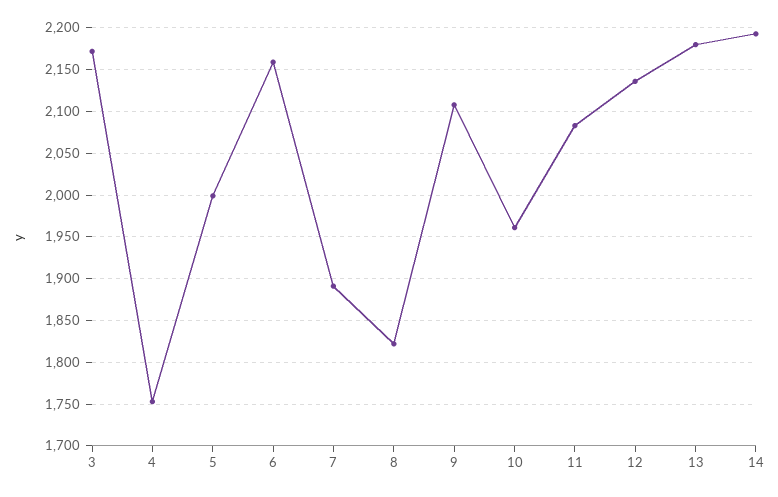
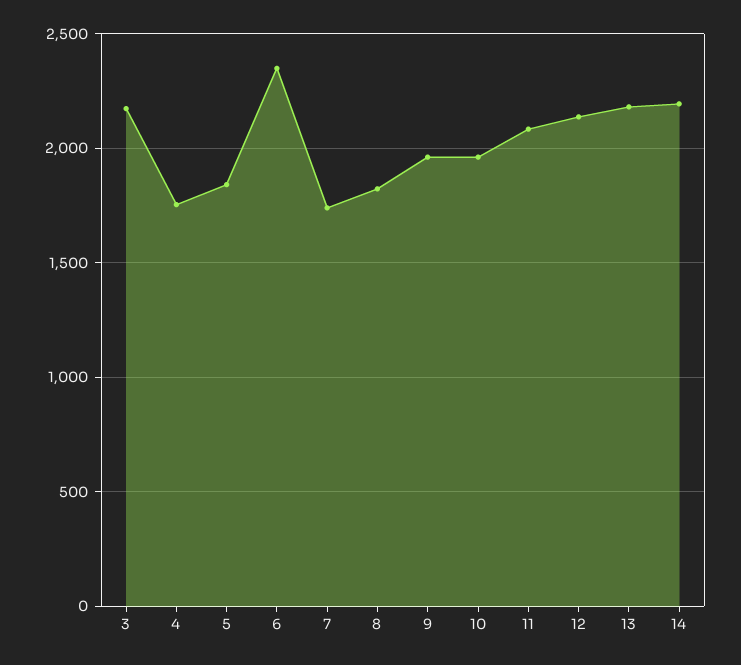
5: 2000 -> 1850
6: 2160 -> 2350
7: 1890 -> 1750
9: 2110 -> 1950

